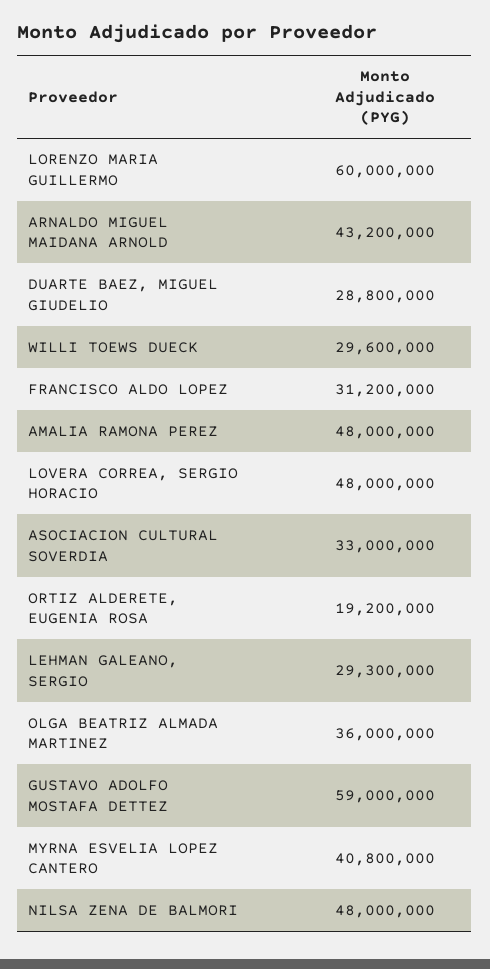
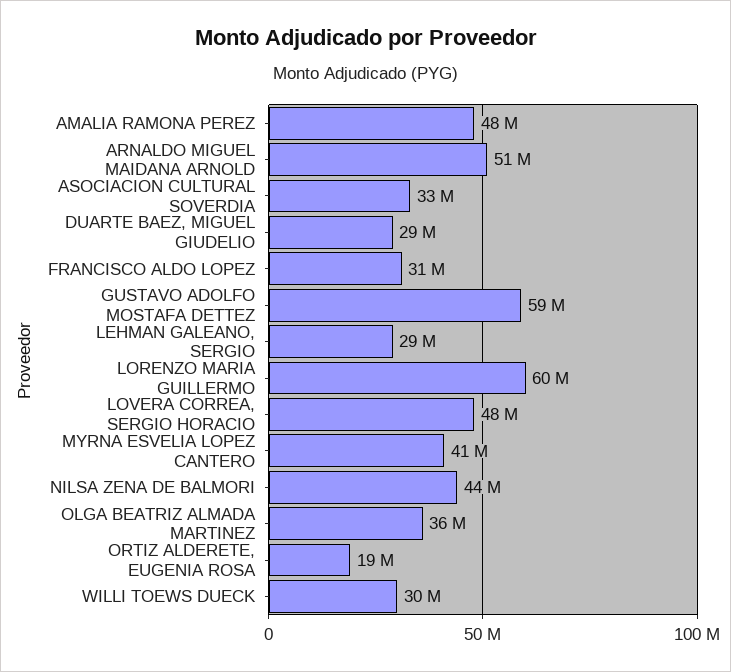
ARNALDO MIGUEL MAIDANA ARNOLD: 43200000 -> 51000000
NILSA ZENA DE BALMORI: 48000000 -> 44000000

